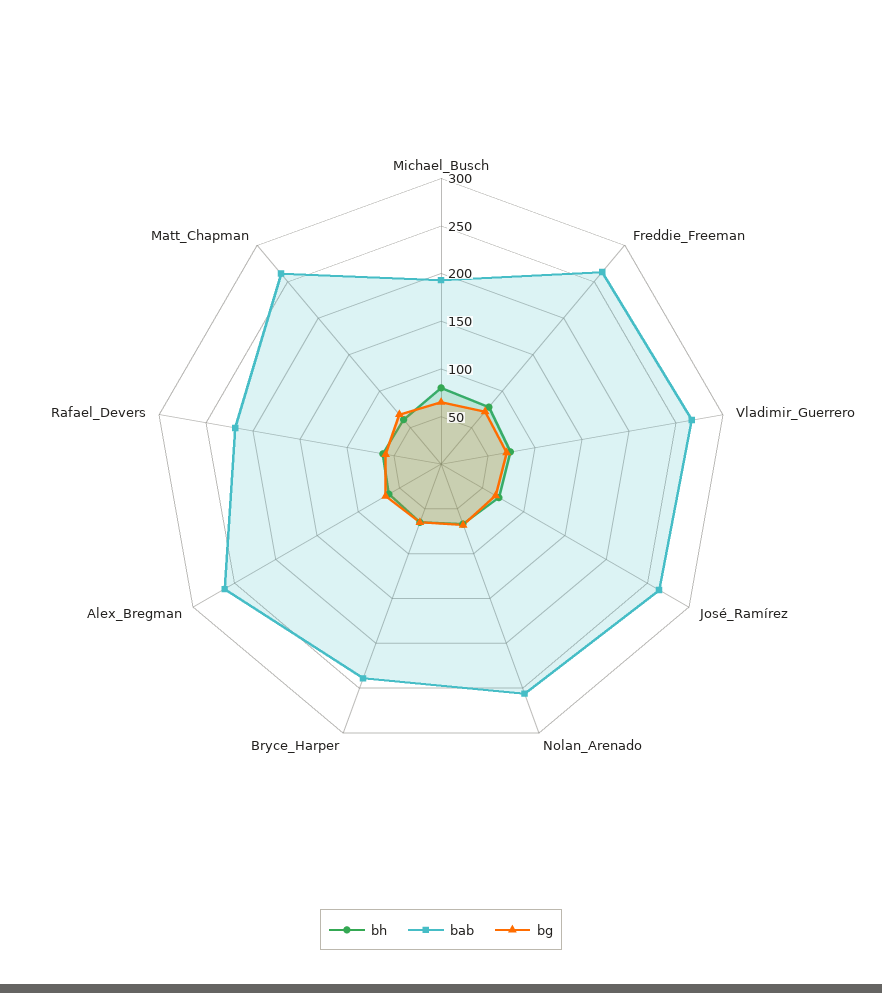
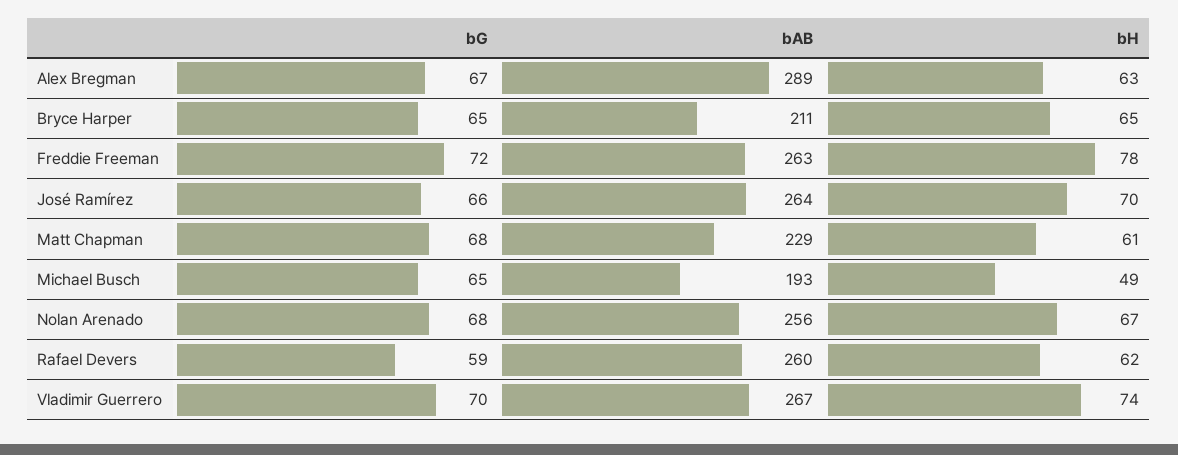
bh, Michael_Busch: 80 -> 49
bab, Bryce_Harper: 240 -> 211
bab, Alex_Bregman: 260 -> 289
bab, Rafael_Devers: 220 -> 260
bab, Matt_Chapman: 260 -> 229

